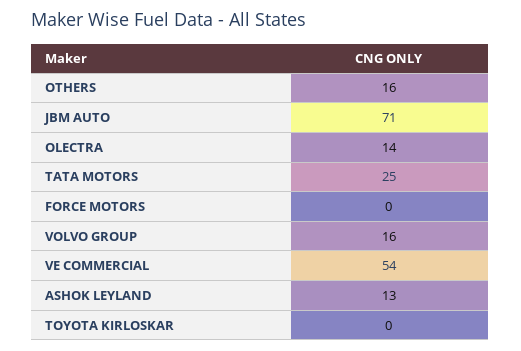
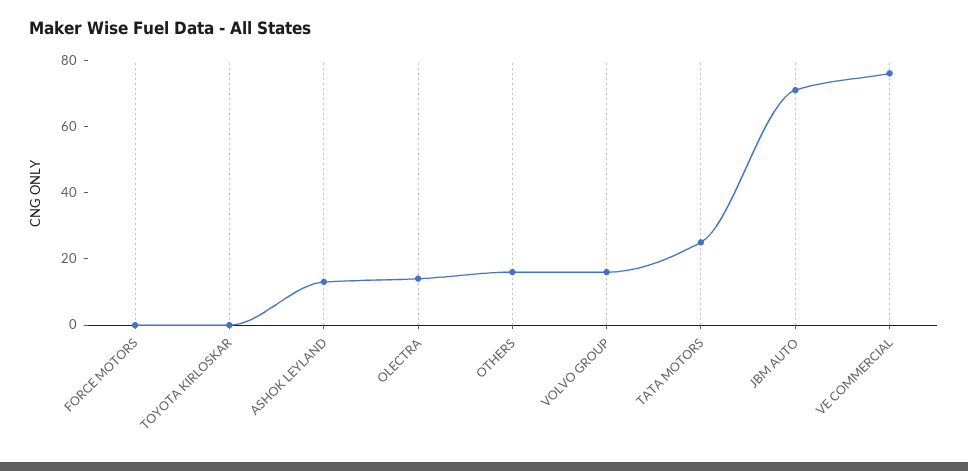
VE COMMERCIAL: 54 -> 75

